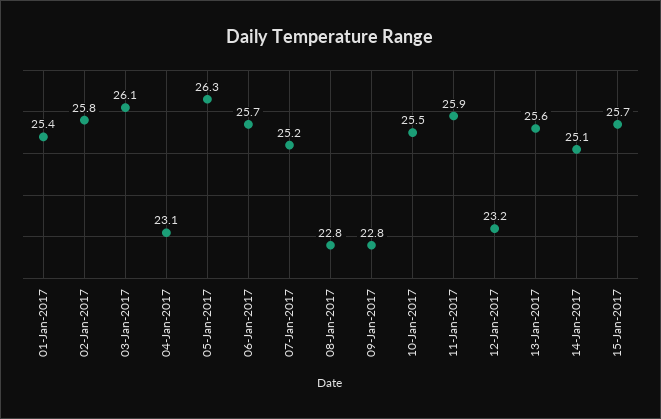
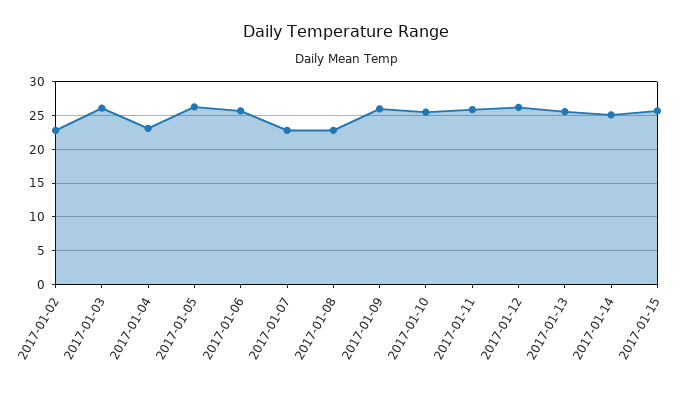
01-Jan-2017: 25.4 -> none
02-Jan-2017: 25.8 -> 23
07-Jan-2017: 25.2 -> 23
09-Jan-2017: 22.8 -> 26
12-Jan-2017: 23.2 -> 26

